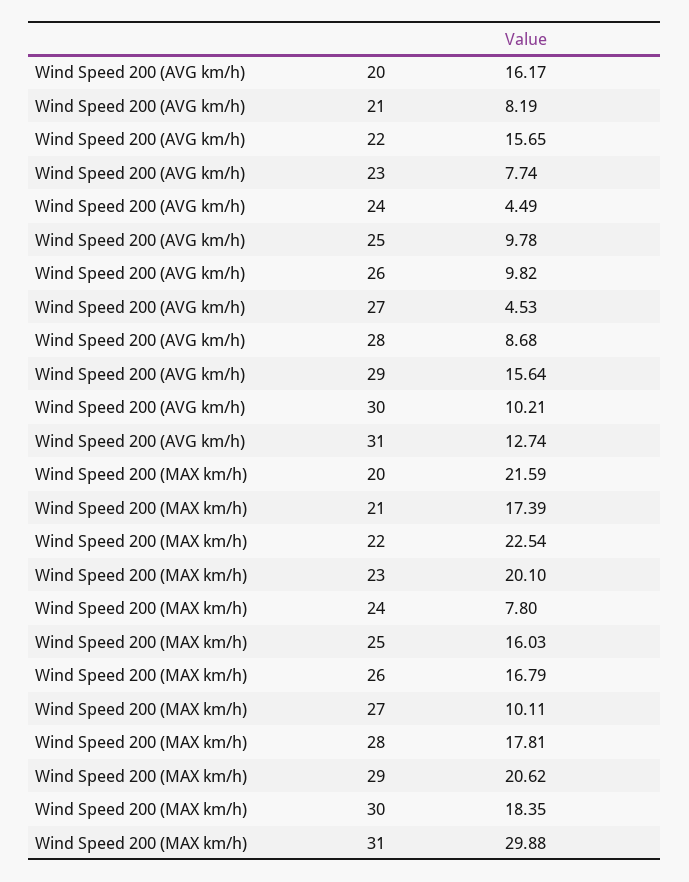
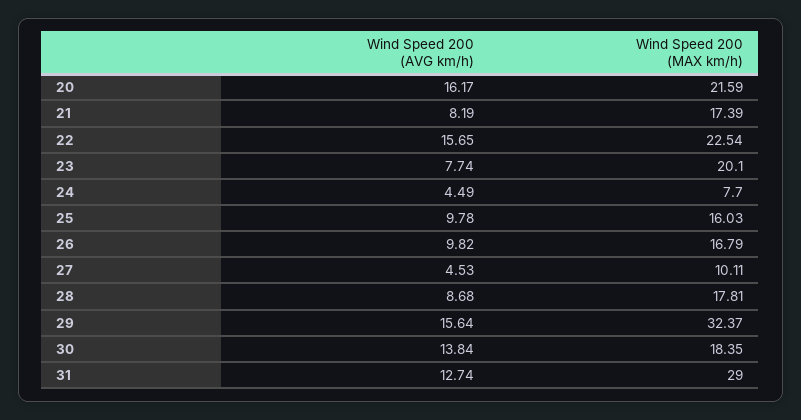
Wind Speed 200 (AVG km/h), 30: 10.21 -> 13.84
Wind Speed 200 (MAX km/h), 24: 7.8 -> 7.7
Wind Speed 200 (MAX km/h), 29: 20.62 -> 32.37
Wind Speed 200 (MAX km/h), 31: 29.88 -> 29

